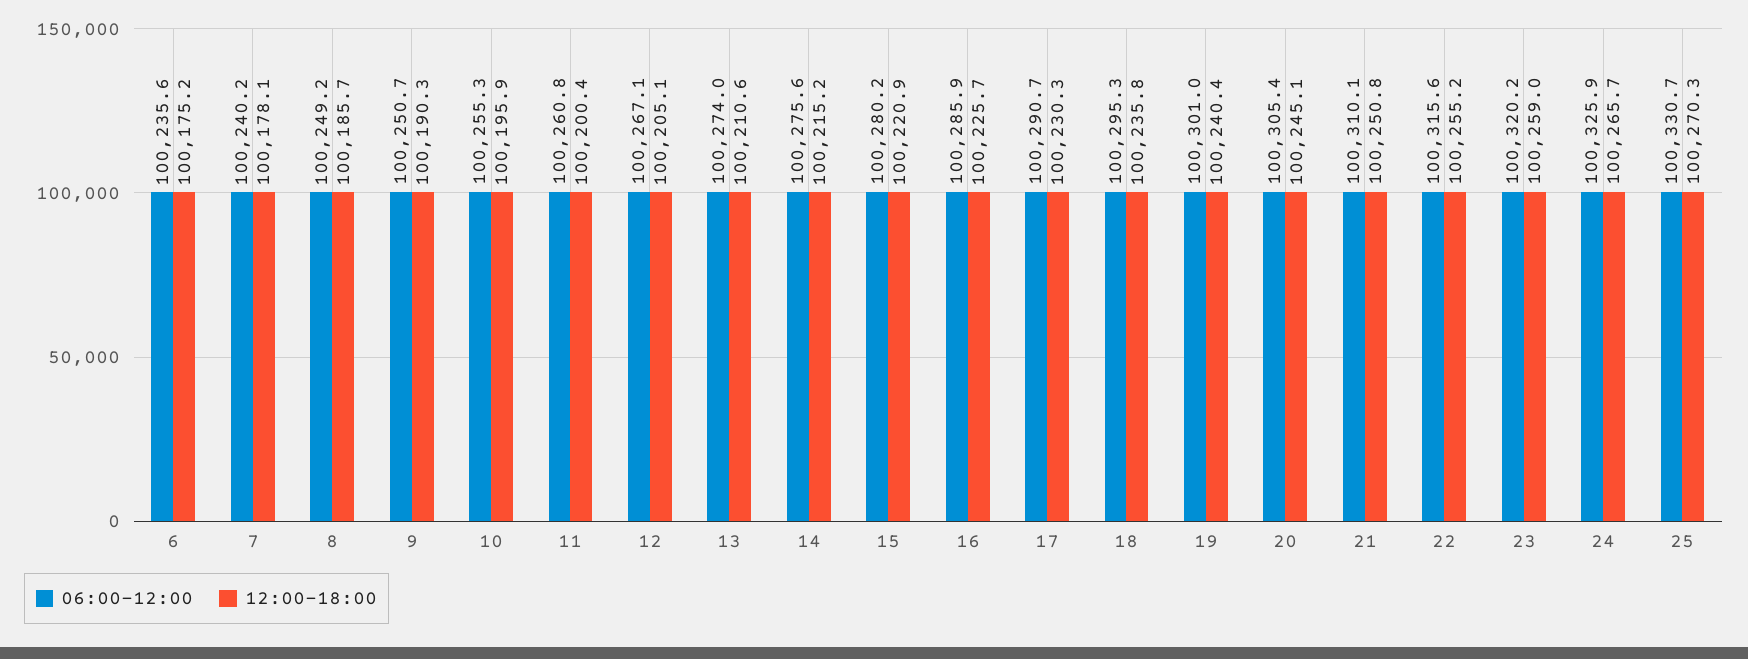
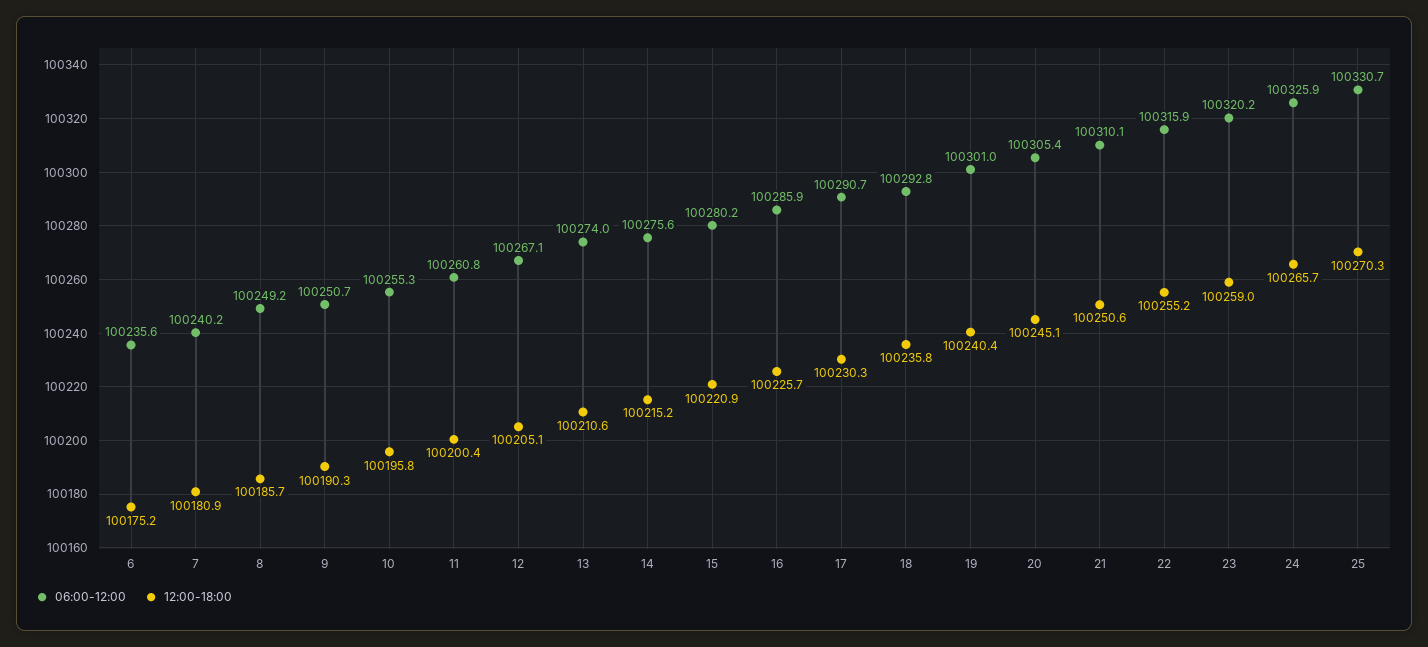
12:00-18:00, 7: 100178.1 -> 100180.9
12:00-18:00, 10: 100195.9 -> 100195.8
06:00-12:00, 18: 100295.3 -> 100292.8
12:00-18:00, 21: 100250.8 -> 100250.6
06:00-12:00, 22: 100315.6 -> 100315.9

